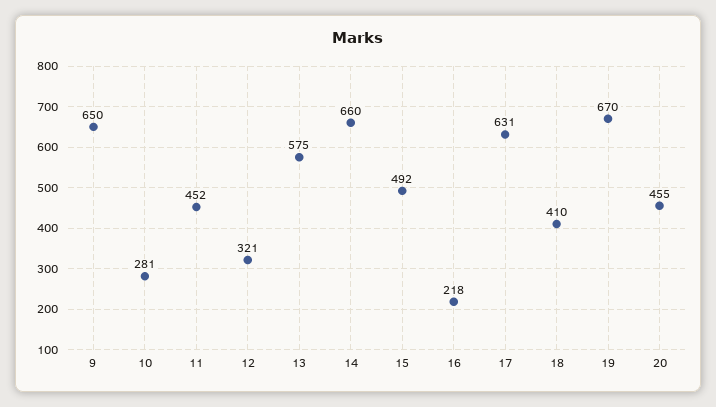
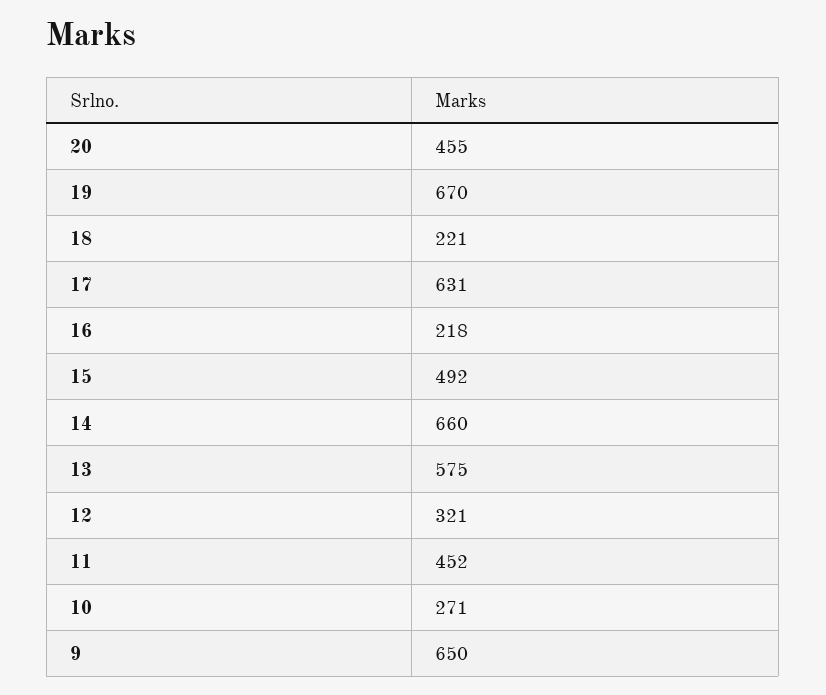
10: 281 -> 271
18: 410 -> 221

